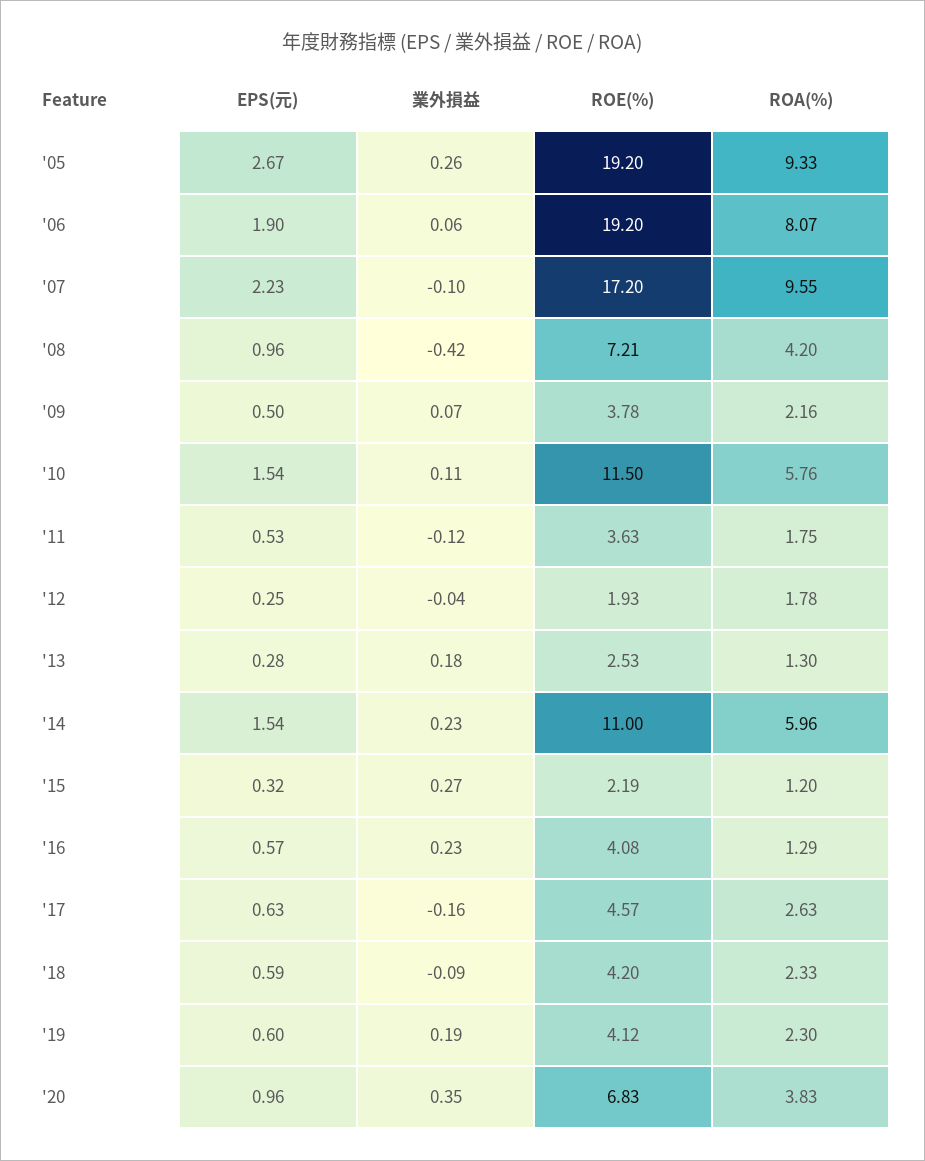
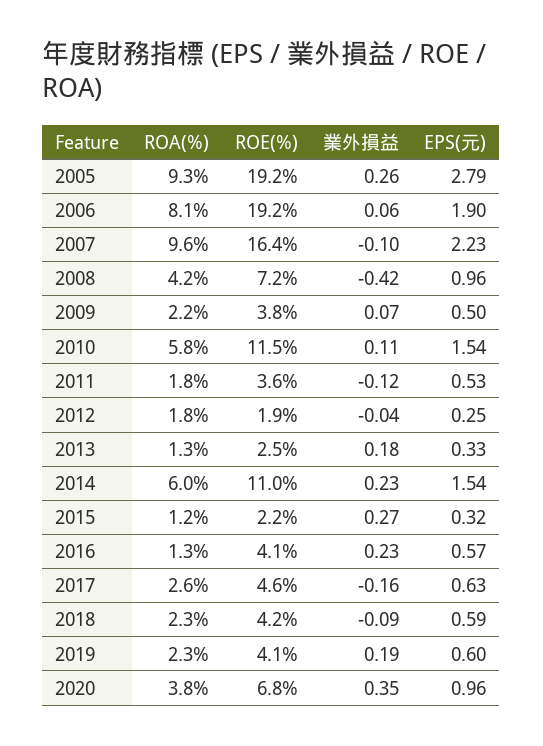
EPS(元), '05: 2.67 -> 2.79
ROE(%), '07: 17.2 -> 16.4
EPS(元), '13: 0.28 -> 0.33

